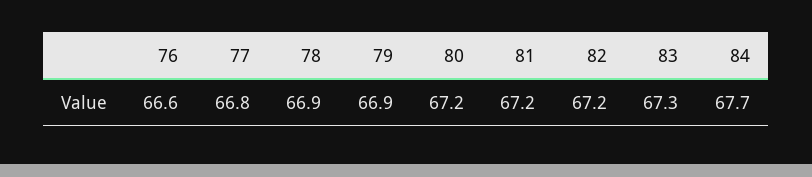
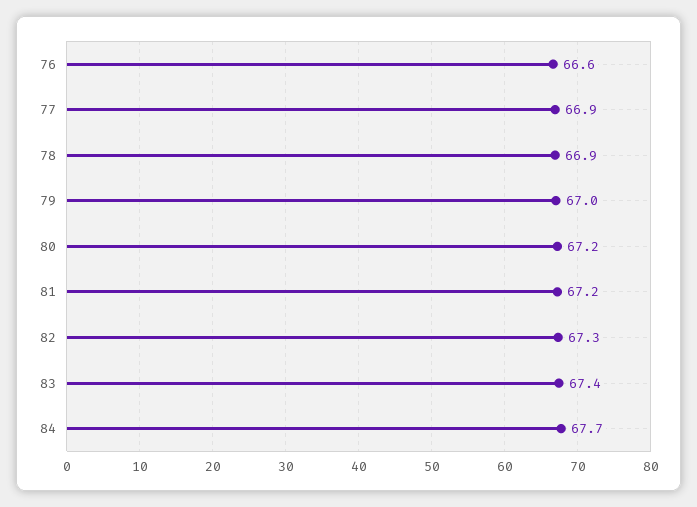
77: 66.8 -> 66.9
79: 66.9 -> 67
82: 67.2 -> 67.3
83: 67.3 -> 67.4

